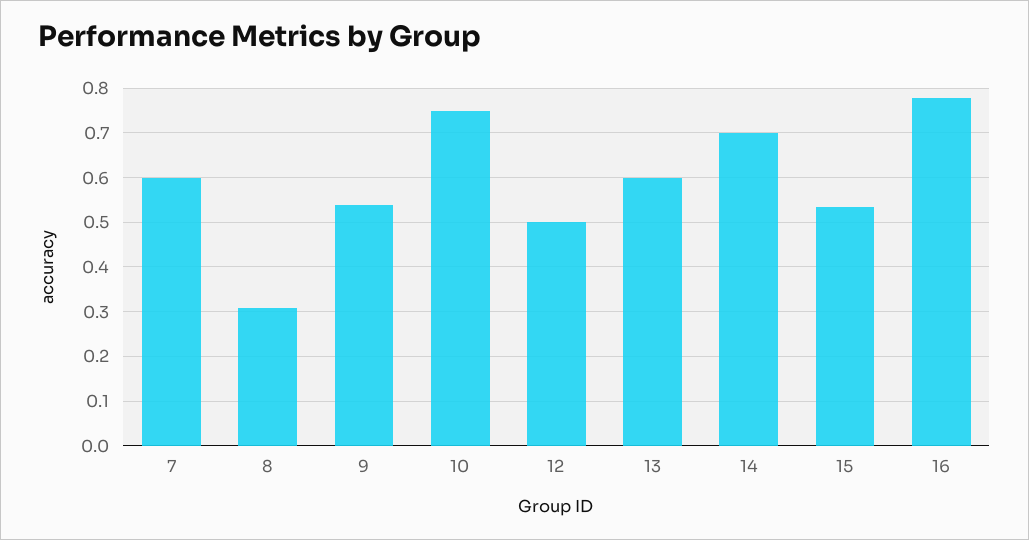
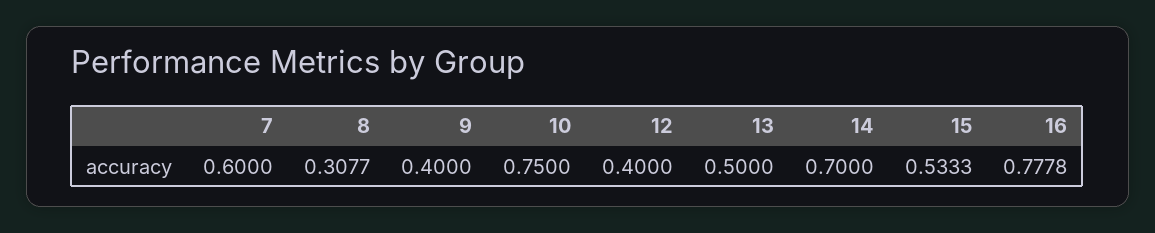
9: 0.54 -> 0.4
12: 0.5 -> 0.4
13: 0.6 -> 0.5

